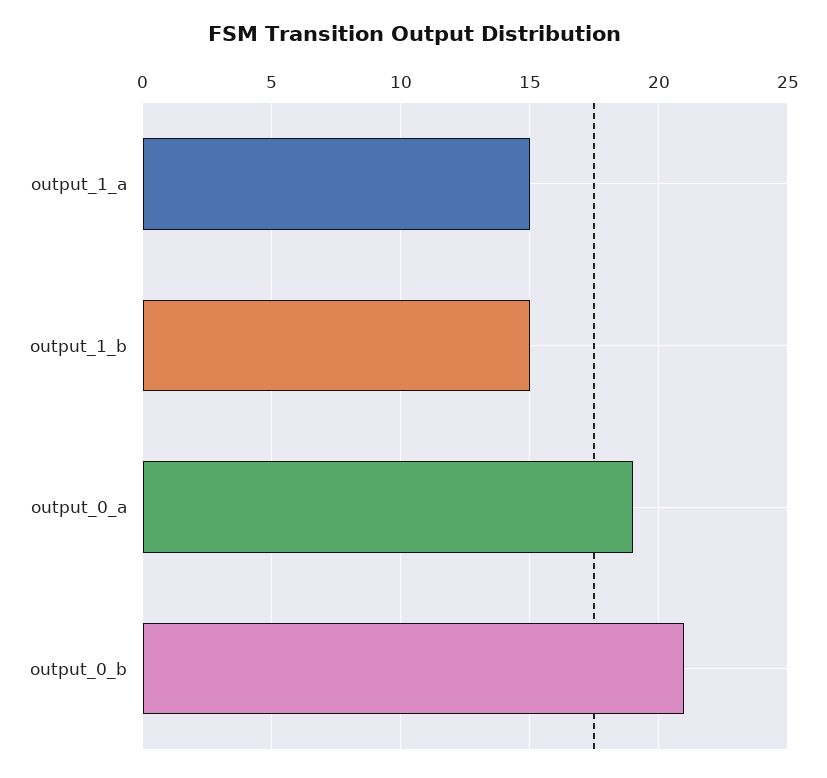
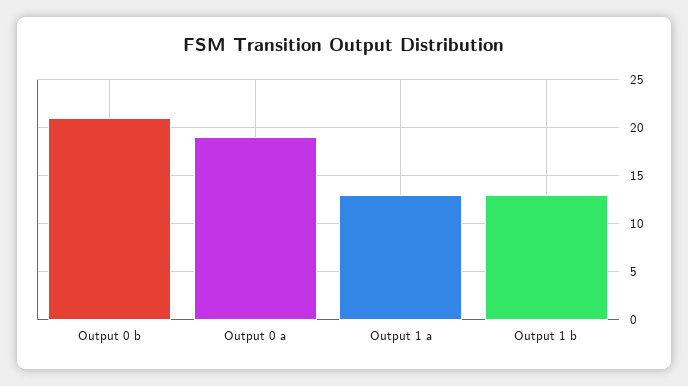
output_1_a: 15 -> 13
output_1_b: 15 -> 13

